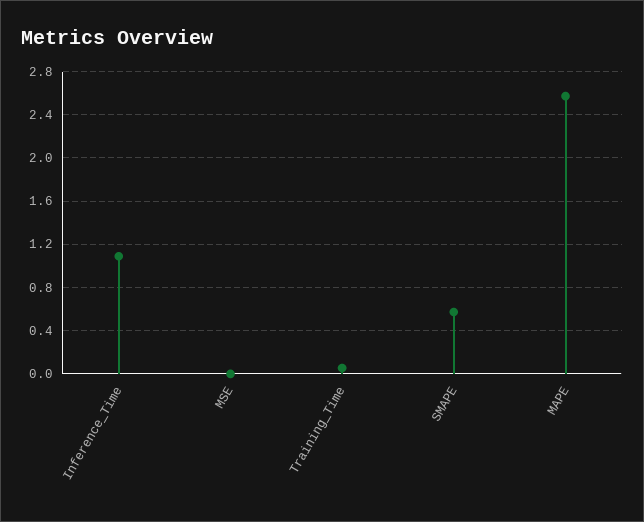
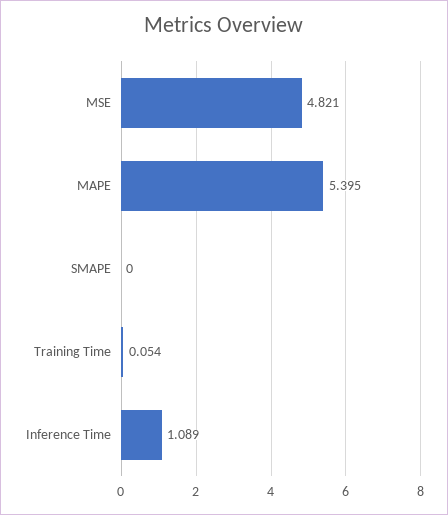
MSE: 0 -> 4.821
SMAPE: 0.6 -> 0
MAPE: 2.6 -> 5.395

